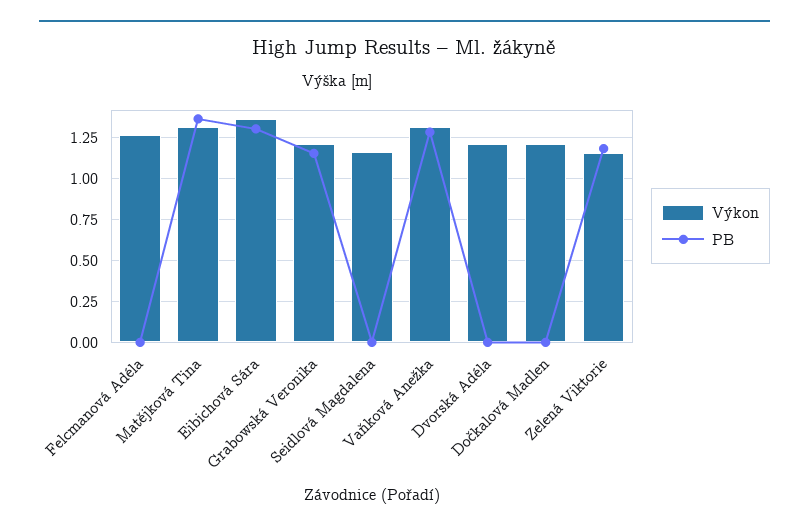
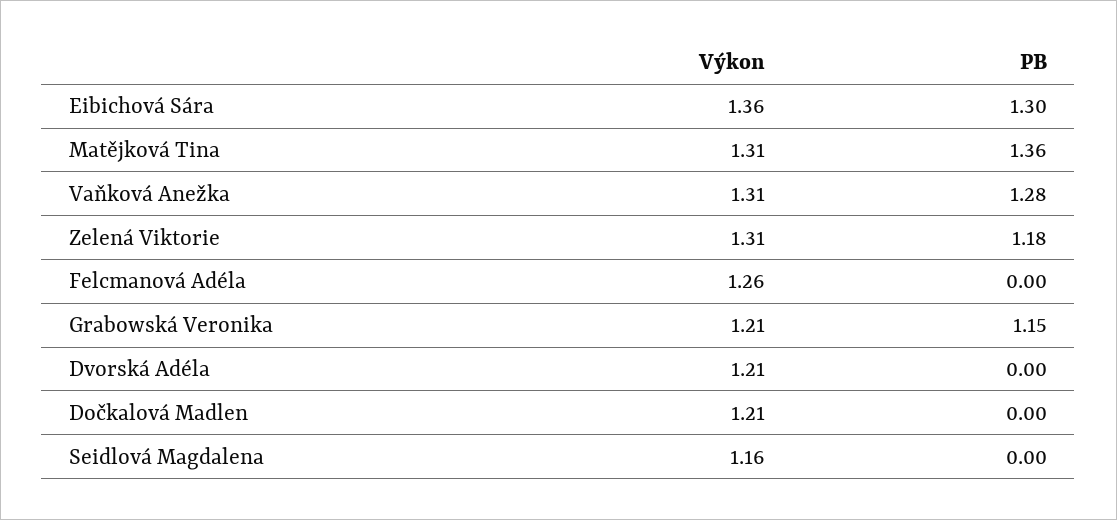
Výkon, Zelená Viktorie: 1.15 -> 1.31

